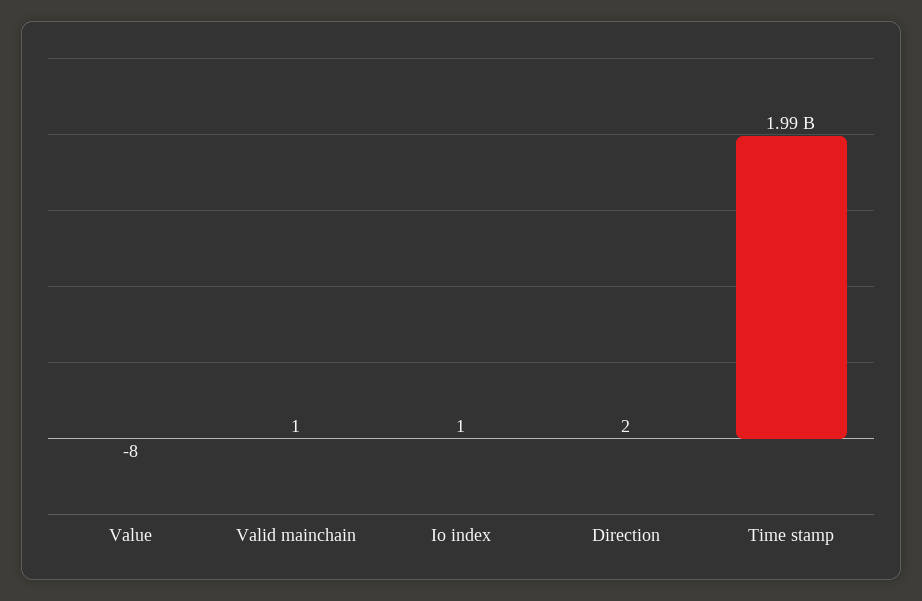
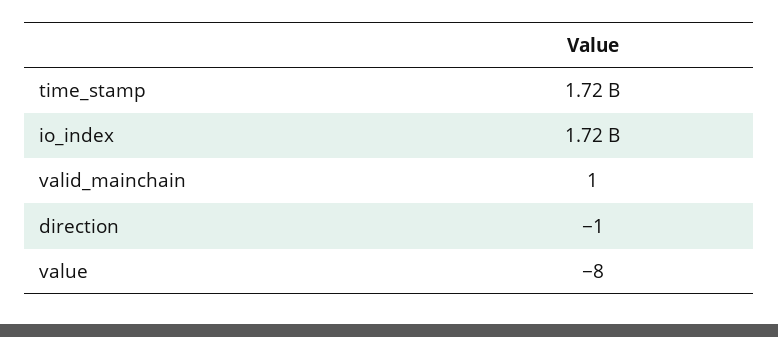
Io index: 1 -> 1720000000
Direction: 2 -> -1
Time stamp: 1990000000 -> 1720000000

